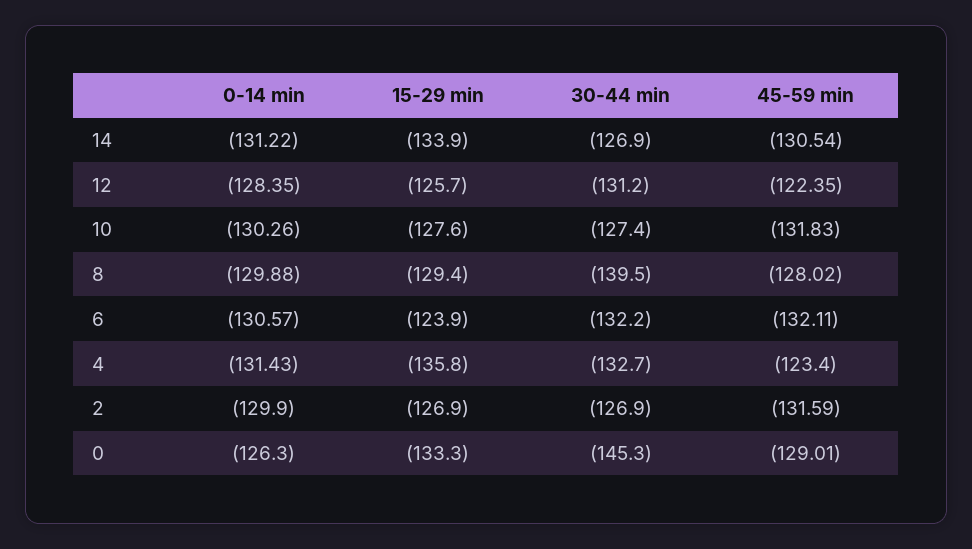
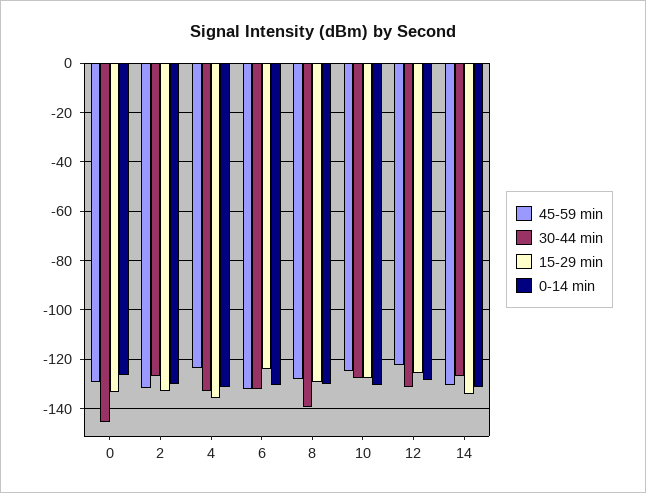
45-59 min, 10: -131.83 -> -125
15-29 min, 2: -126.9 -> -132.5

